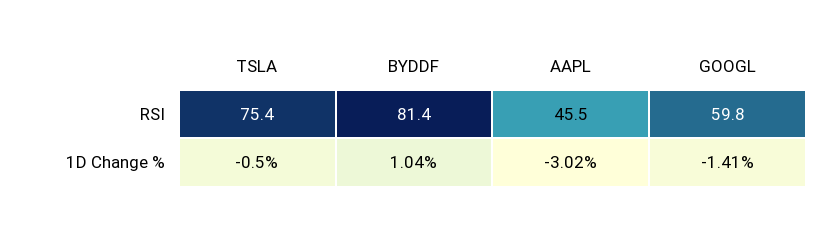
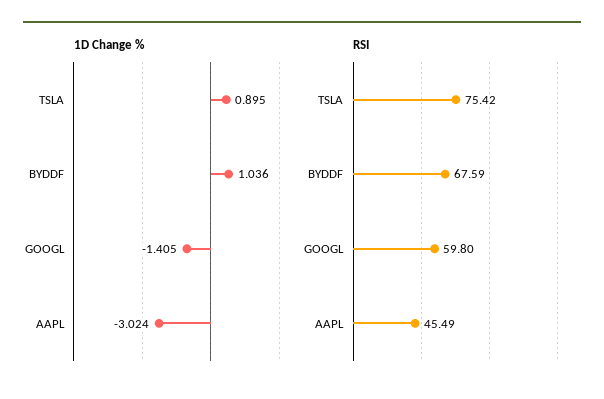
RSI, BYDDF: 81.4 -> 67.59
1D Change %, TSLA: -0.5 -> 0.895

